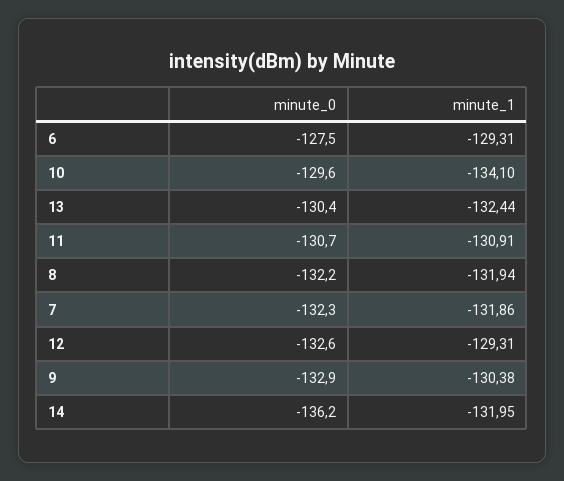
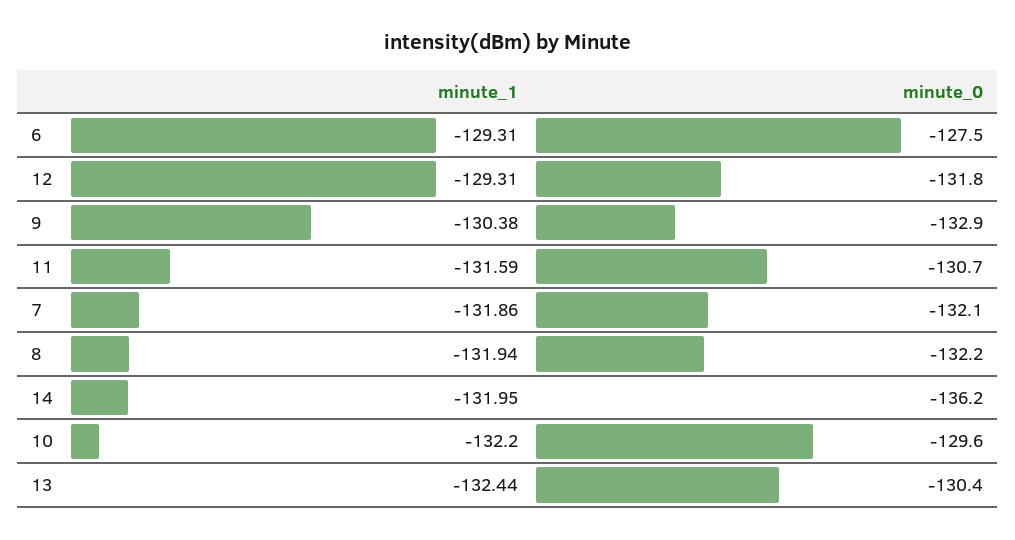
minute_1, 10: -134.1 -> -132.2
minute_1, 11: -130.91 -> -131.59
minute_0, 7: -132.3 -> -132.1
minute_0, 12: -132.6 -> -131.8

